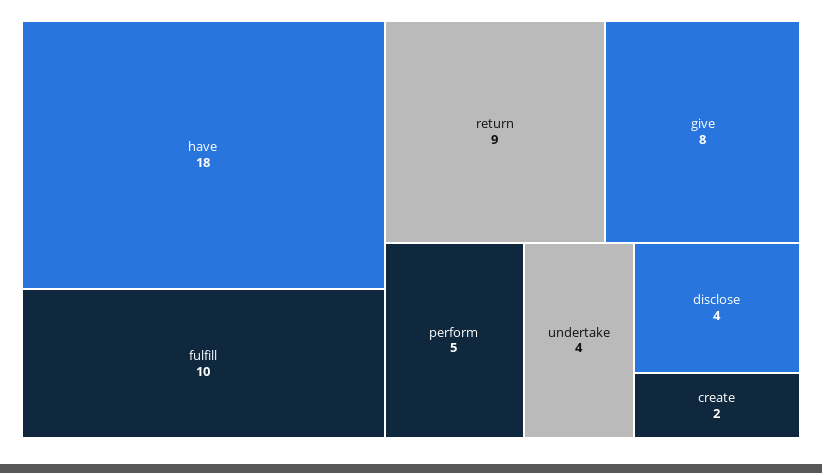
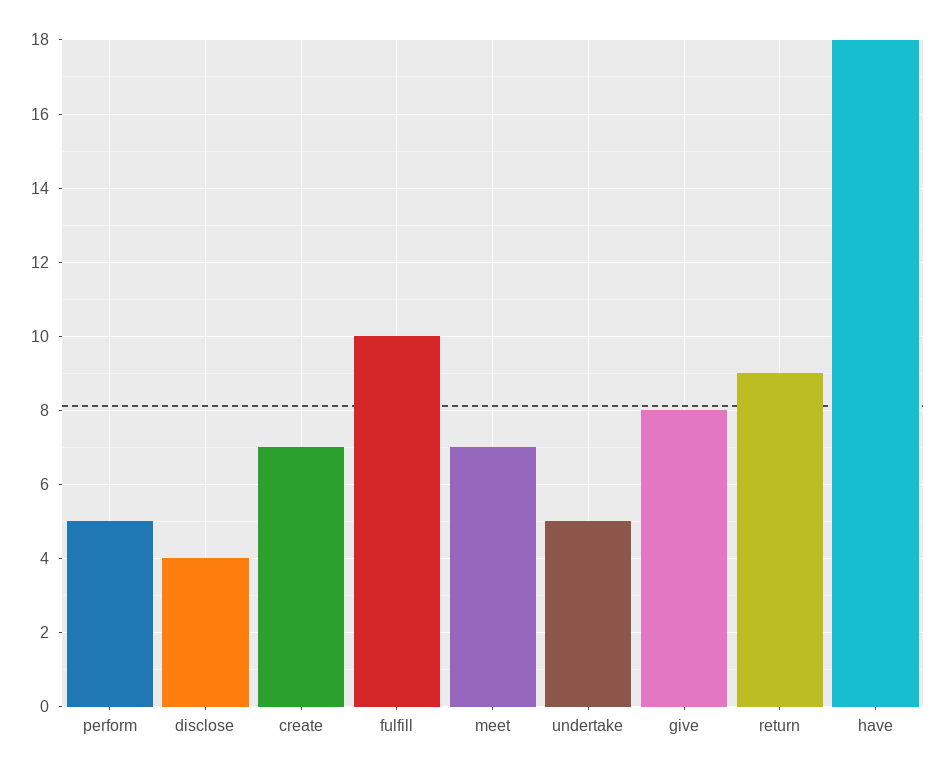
undertake: 4 -> 5
create: 2 -> 7
meet: none -> 7

